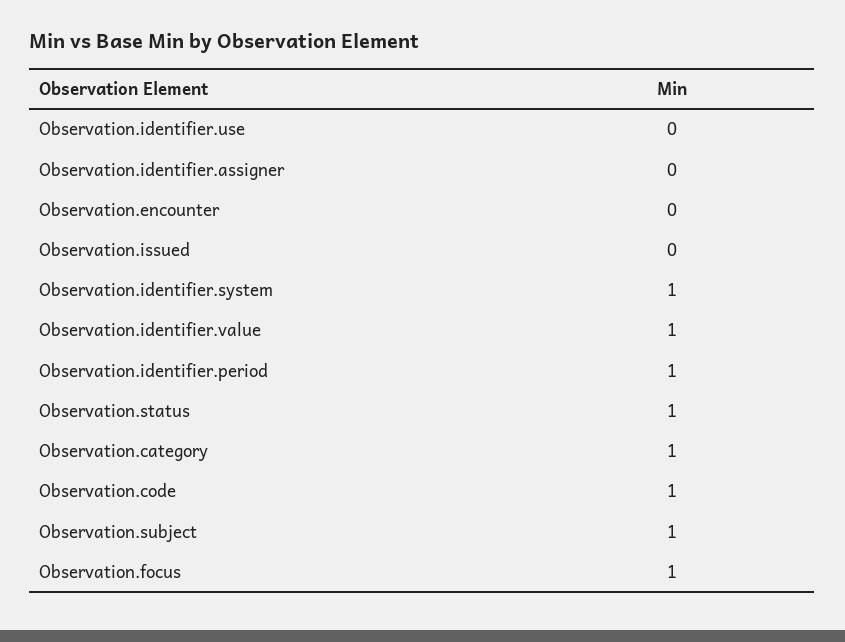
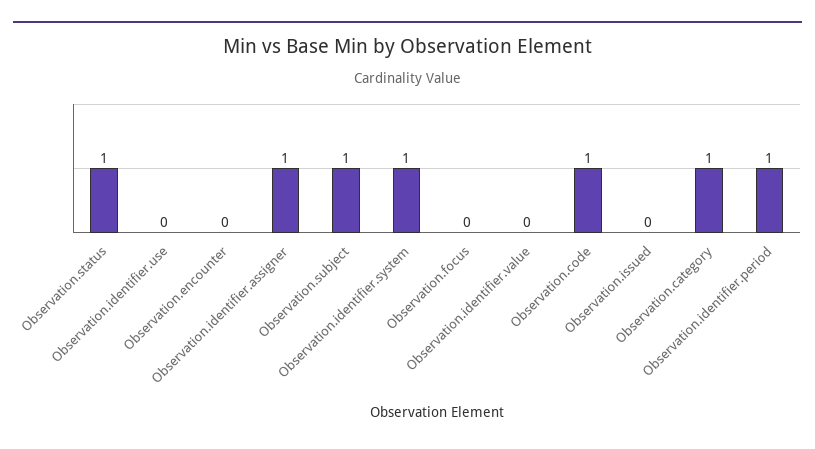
Observation.identifier.assigner: 0 -> 1
Observation.identifier.value: 1 -> 0
Observation.focus: 1 -> 0

